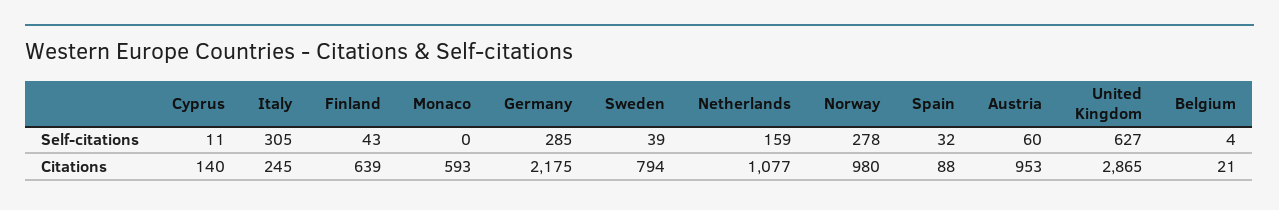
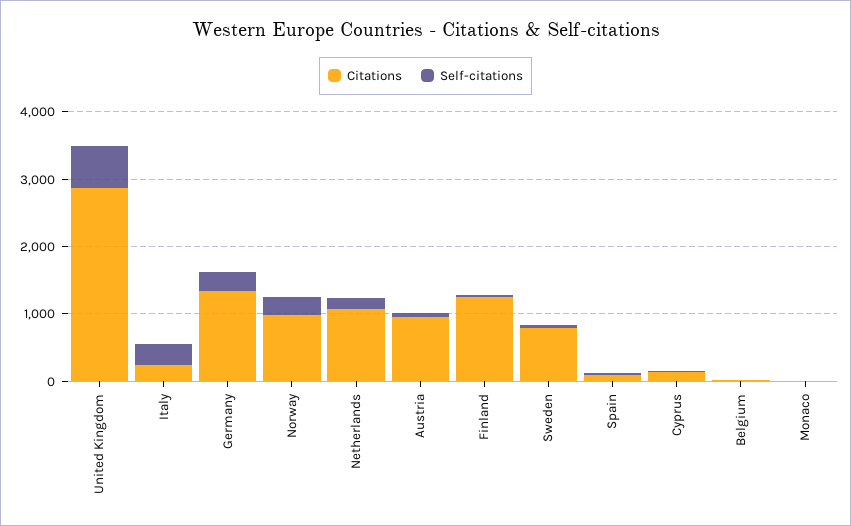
Citations, Finland: 639 -> 1200
Citations, Monaco: 593 -> 0
Citations, Germany: 2175 -> 1400

